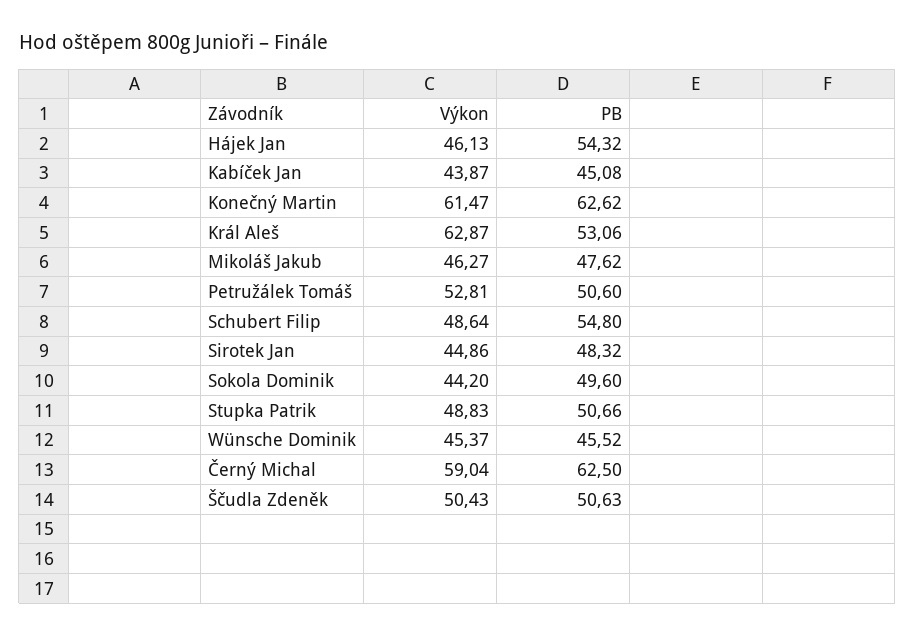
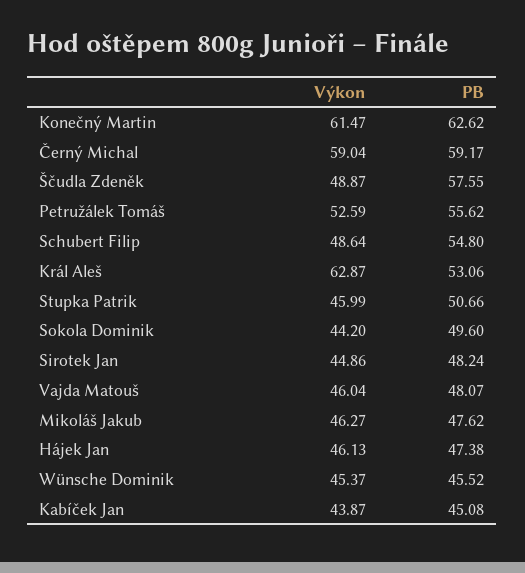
PB, Hájek Jan: 54.32 -> 47.38
Výkon, Petružálek Tomáš: 52.81 -> 52.59
PB, Petružálek Tomáš: 50.6 -> 55.62
PB, Sirotek Jan: 48.32 -> 48.24
Výkon, Stupka Patrik: 48.83 -> 45.99
PB, Černý Michal: 62.5 -> 59.17
Výkon, Ščudla Zdeněk: 50.43 -> 48.87
PB, Ščudla Zdeněk: 50.63 -> 57.55
Výkon, Vajda Matouš: none -> 46.04
PB, Vajda Matouš: none -> 48.07

